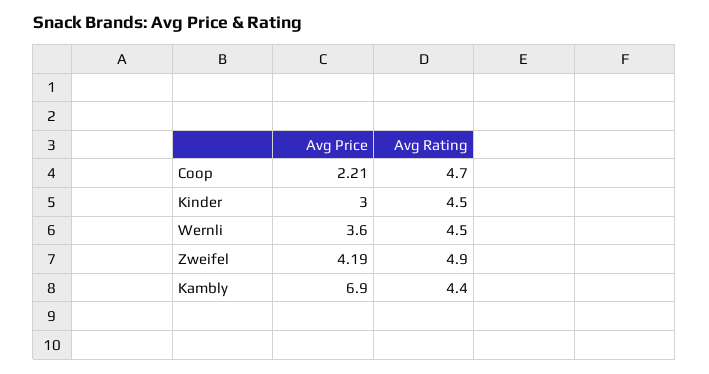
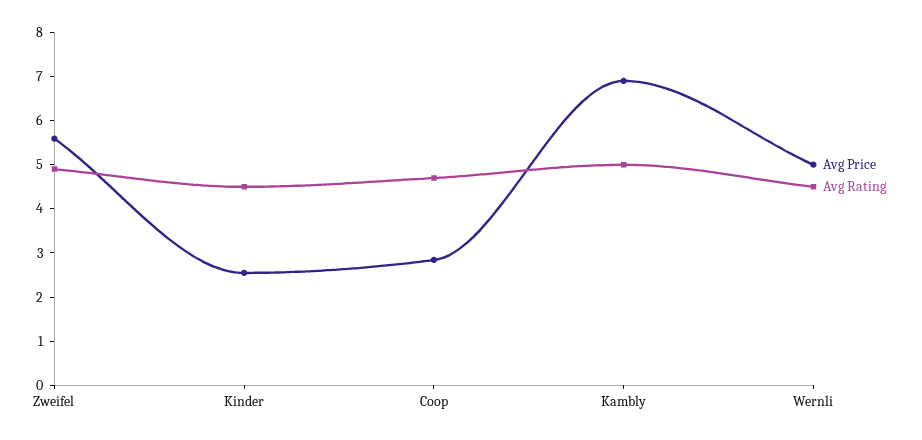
Avg Price, Coop: 2.21 -> 2.8
Avg Price, Kinder: 3 -> 2.6
Avg Price, Wernli: 3.6 -> 5
Avg Price, Zweifel: 4.19 -> 5.6
Avg Rating, Kambly: 4.4 -> 5

